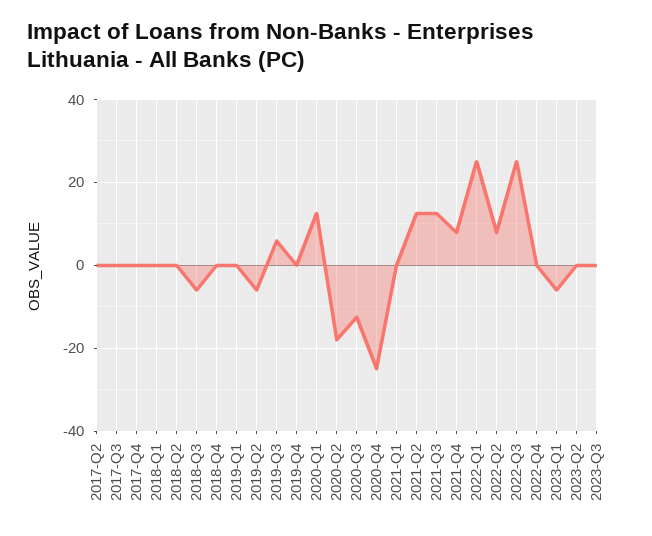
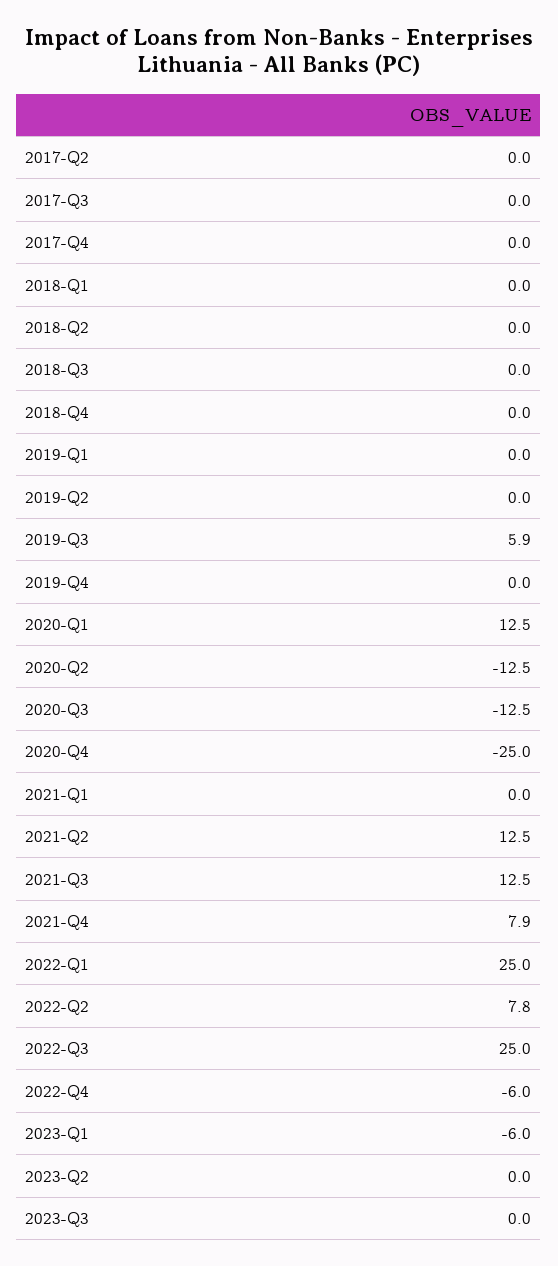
2018-Q3: -6 -> 0
2019-Q2: -6 -> 0
2020-Q2: -18 -> -12.5
2022-Q4: 0 -> -6

